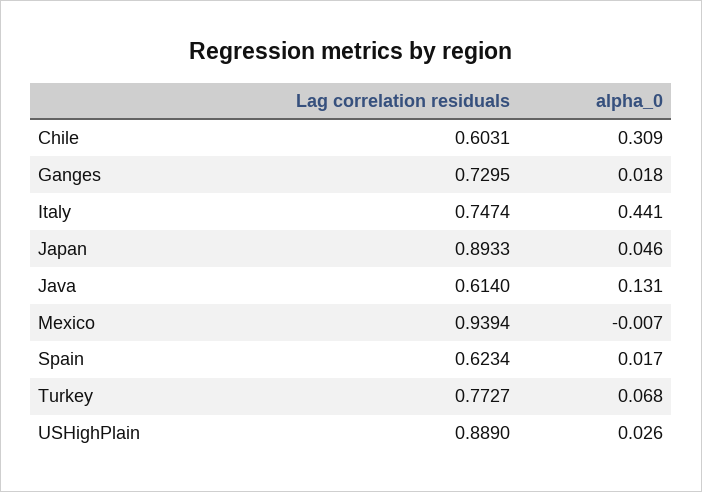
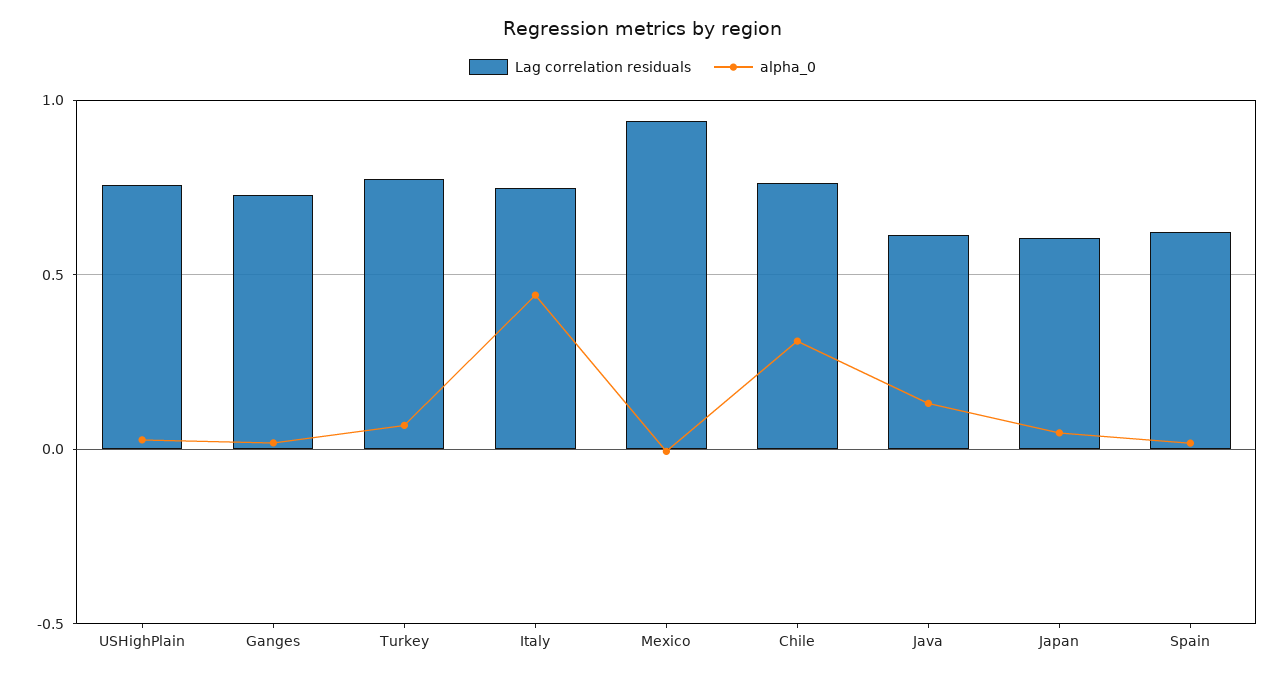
Lag correlation residuals, Chile: 0.6031 -> 0.75
Lag correlation residuals, Japan: 0.8933 -> 0.6
Lag correlation residuals, USHighPlain: 0.889 -> 0.75

